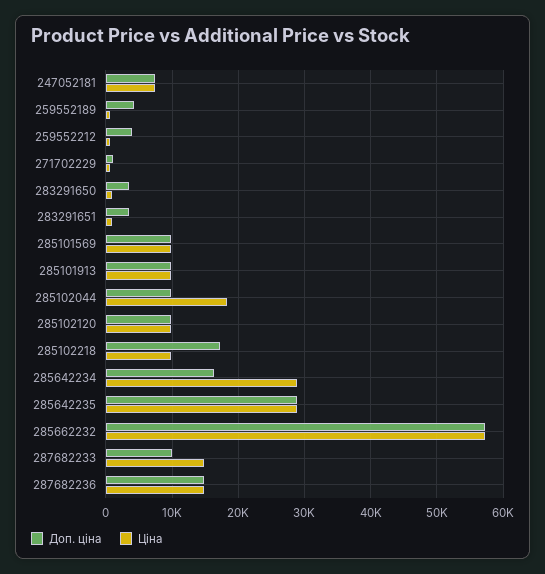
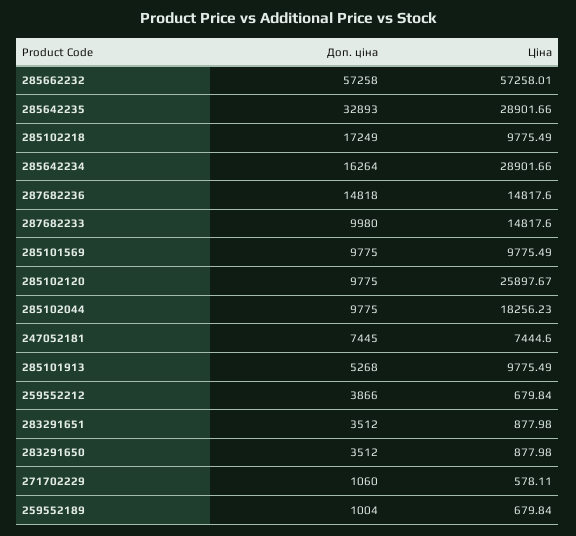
Доп. ціна, 259552189: 4000 -> 1004
Доп. ціна, 285101913: 10000 -> 5268
Ціна, 285102120: 10000 -> 25897.67
Доп. ціна, 285642235: 29000 -> 32893

